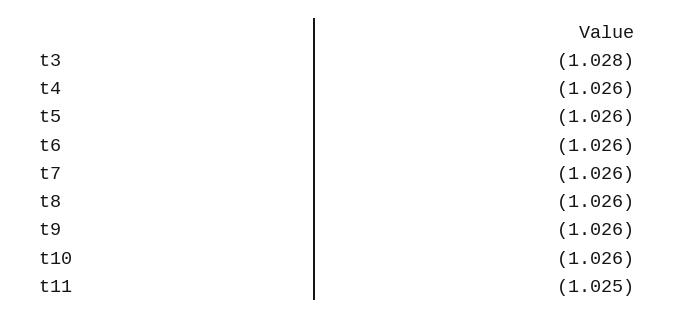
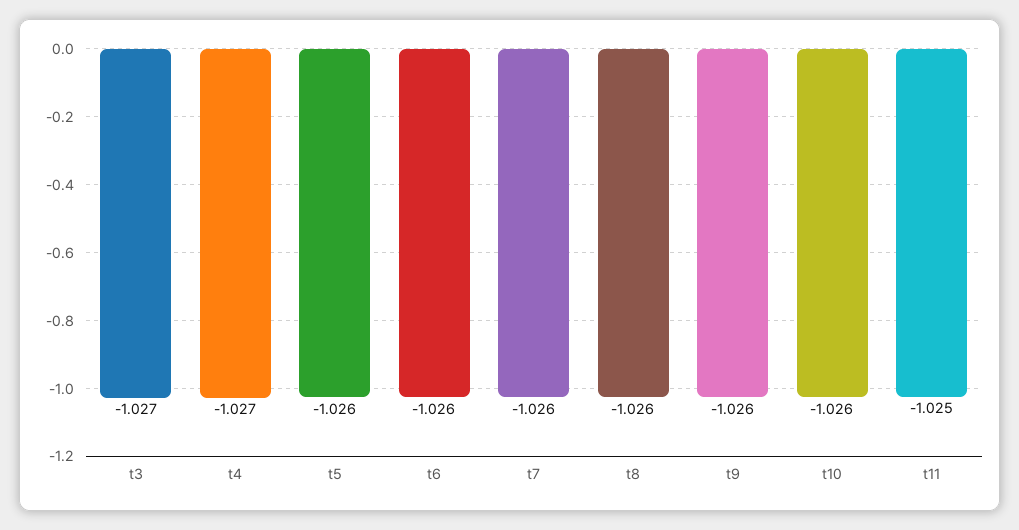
t3: -1.028 -> -1.027
t4: -1.026 -> -1.027

